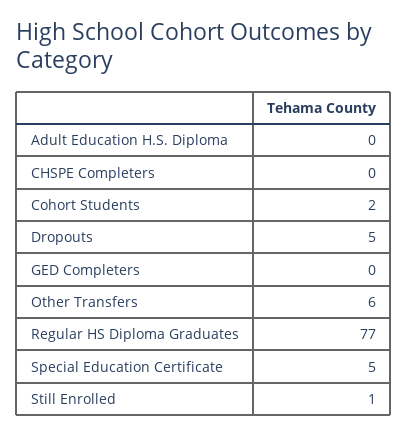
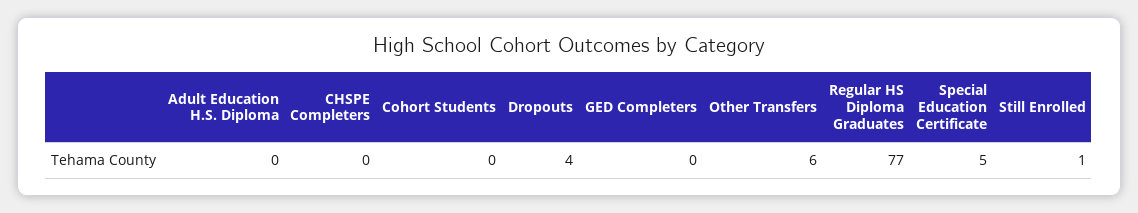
Cohort Students: 2 -> 0
Dropouts: 5 -> 4

